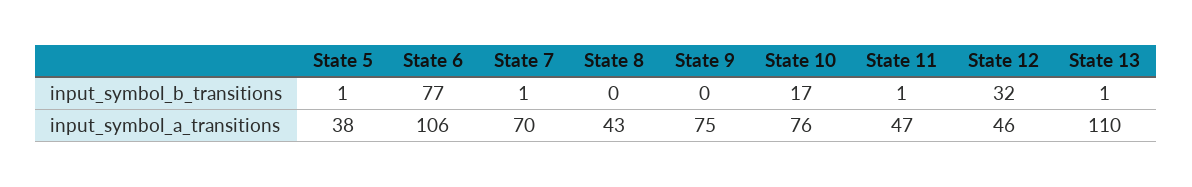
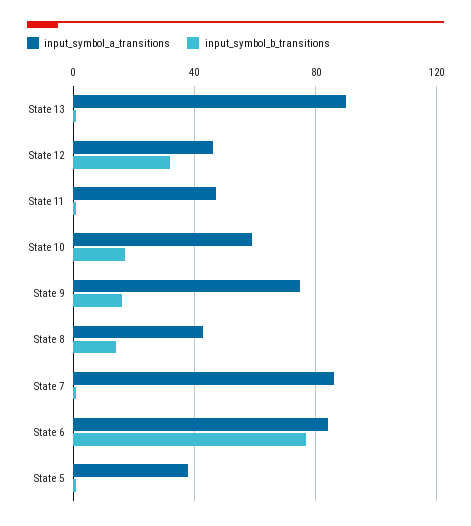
input_symbol_b_transitions, State 8: 0 -> 15
input_symbol_b_transitions, State 9: 0 -> 15
input_symbol_a_transitions, State 6: 106 -> 85
input_symbol_a_transitions, State 7: 70 -> 85
input_symbol_a_transitions, State 10: 76 -> 60
input_symbol_a_transitions, State 13: 110 -> 90

